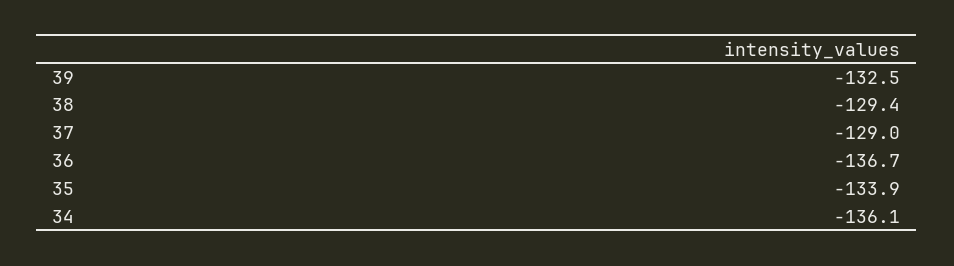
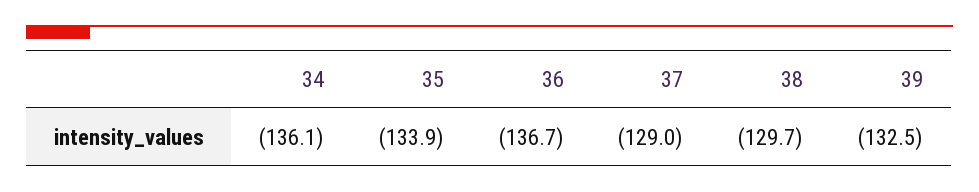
38: -129.4 -> -129.7

